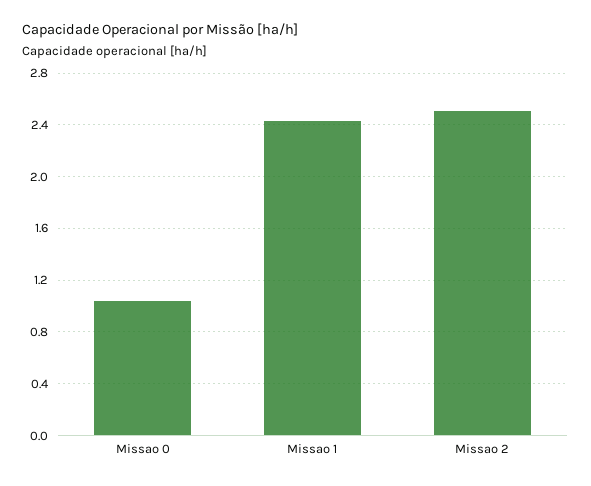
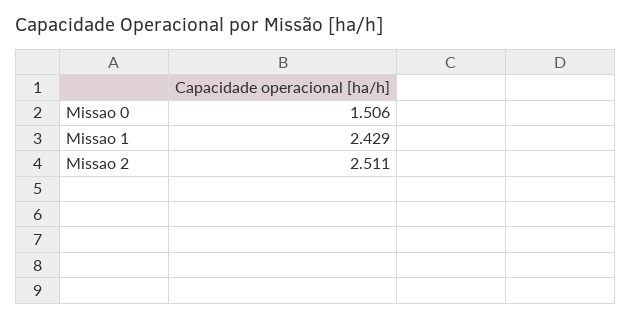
Missao 0: 1.05 -> 1.506

